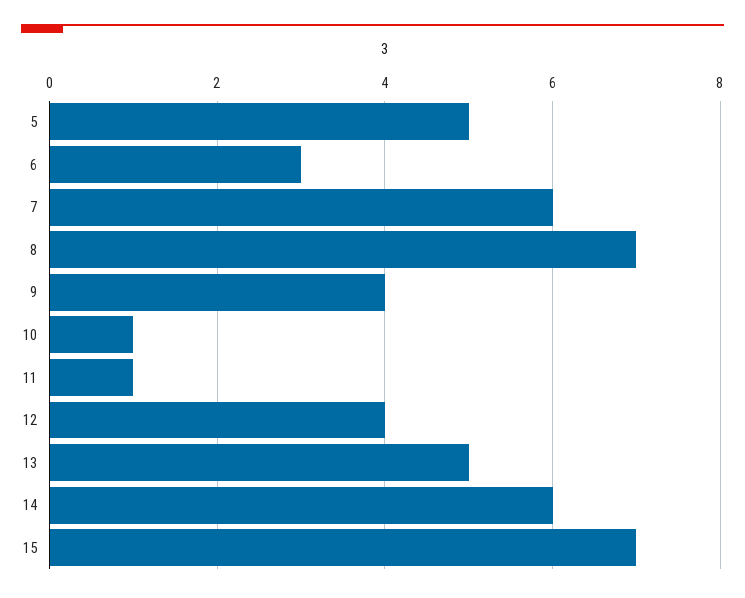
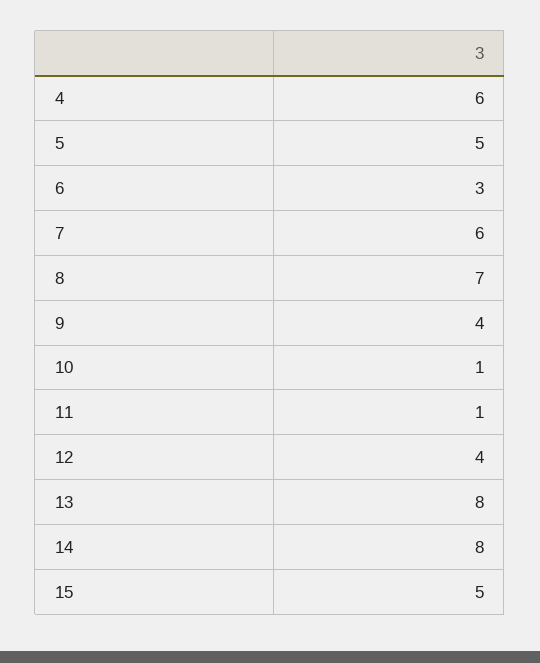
13: 5 -> 8
14: 6 -> 8
15: 7 -> 5
4: none -> 6

